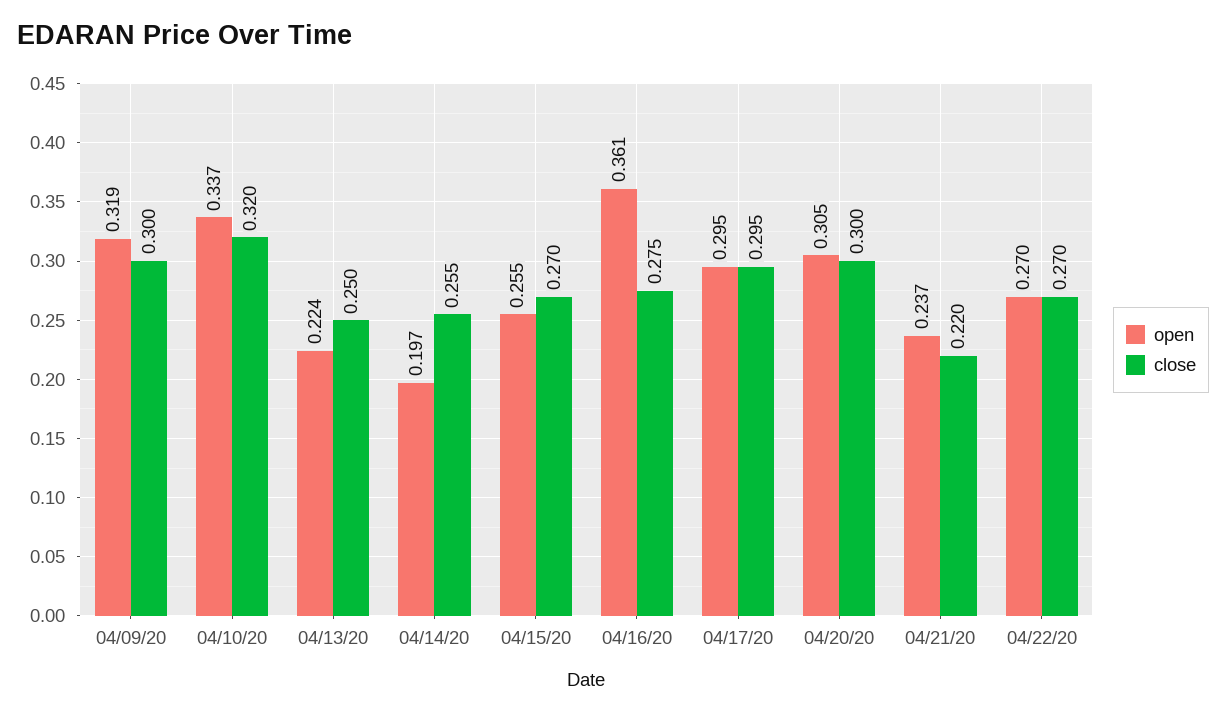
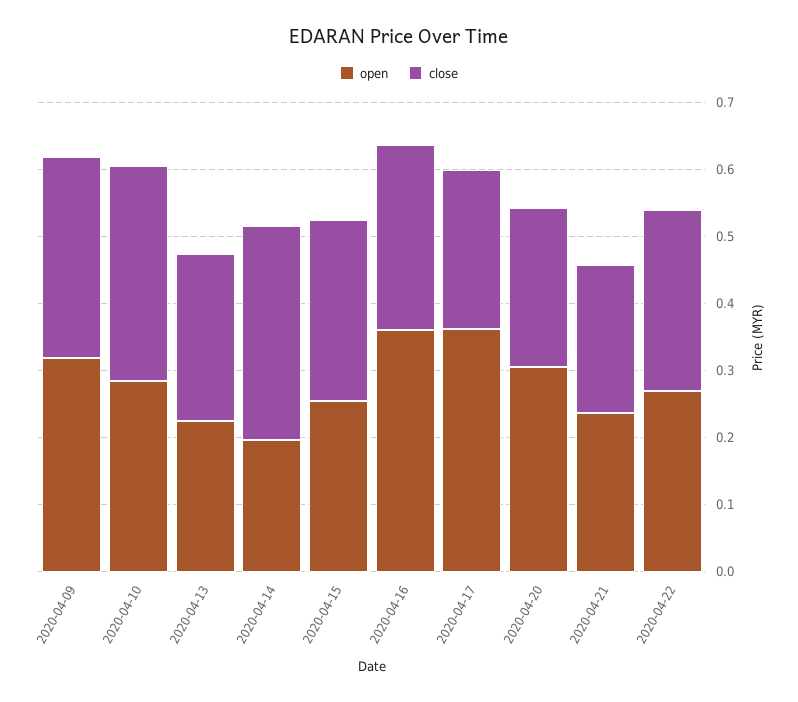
open, 04/10/20: 0.337 -> 0.28
close, 04/14/20: 0.255 -> 0.32
open, 04/17/20: 0.295 -> 0.36
close, 04/17/20: 0.295 -> 0.24
close, 04/20/20: 0.3 -> 0.24

